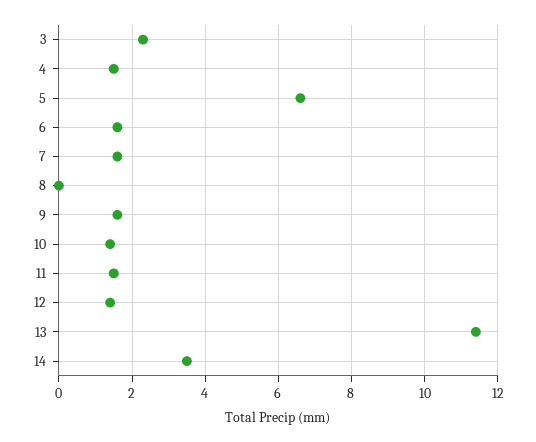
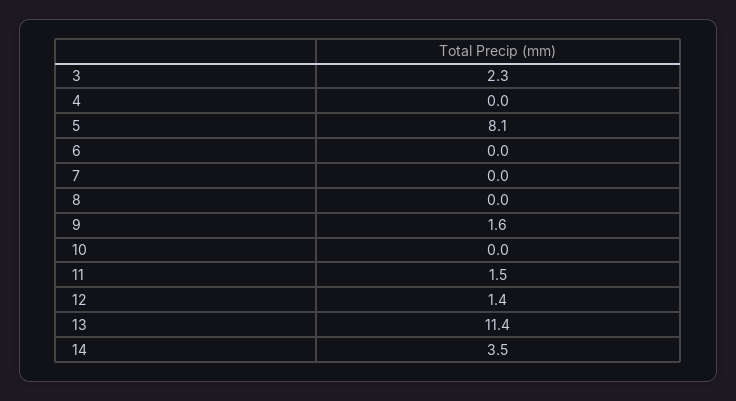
4: 1.5 -> 0
5: 6.5 -> 8.1
6: 1.5 -> 0
7: 1.5 -> 0
10: 1.5 -> 0

